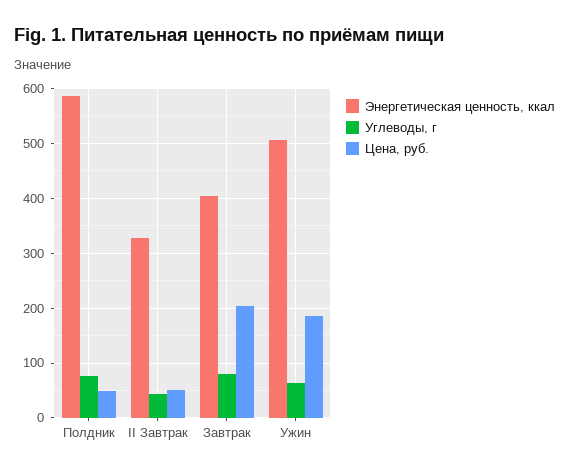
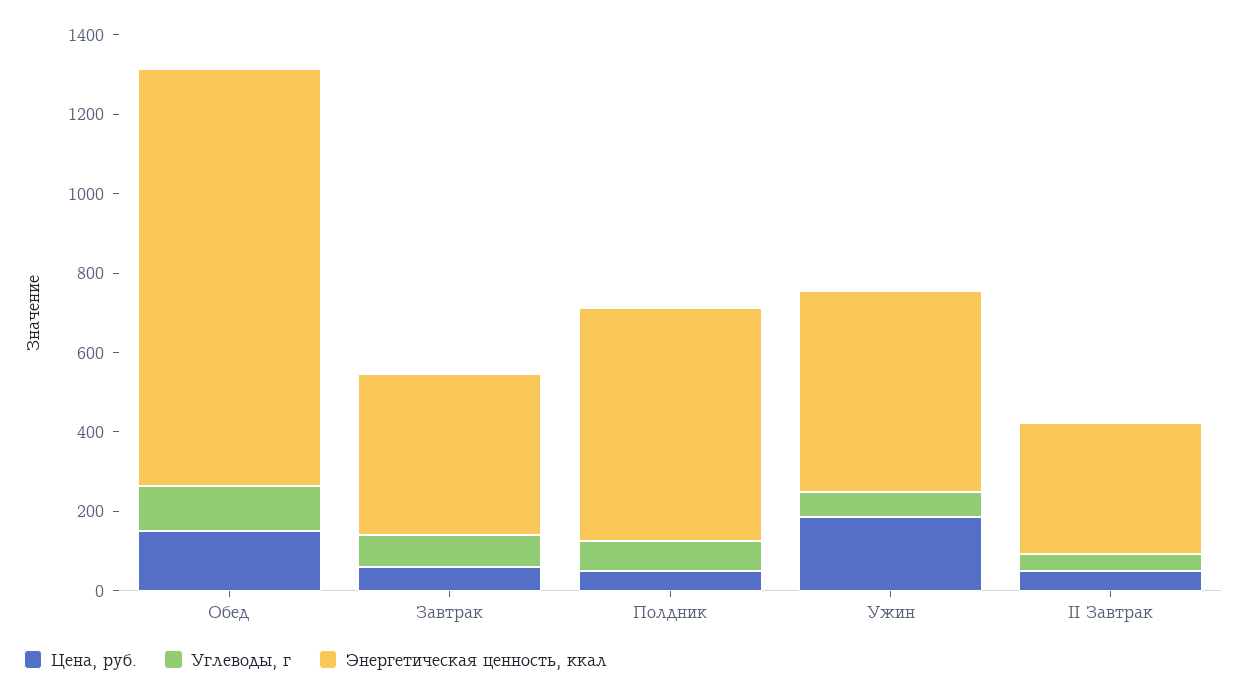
Цена, руб., Завтрак: 200 -> 50
Цена, руб., Обед: none -> 150
Углеводы, г, Обед: none -> 100
Энергетическая ценность, ккал, Обед: none -> 1050

